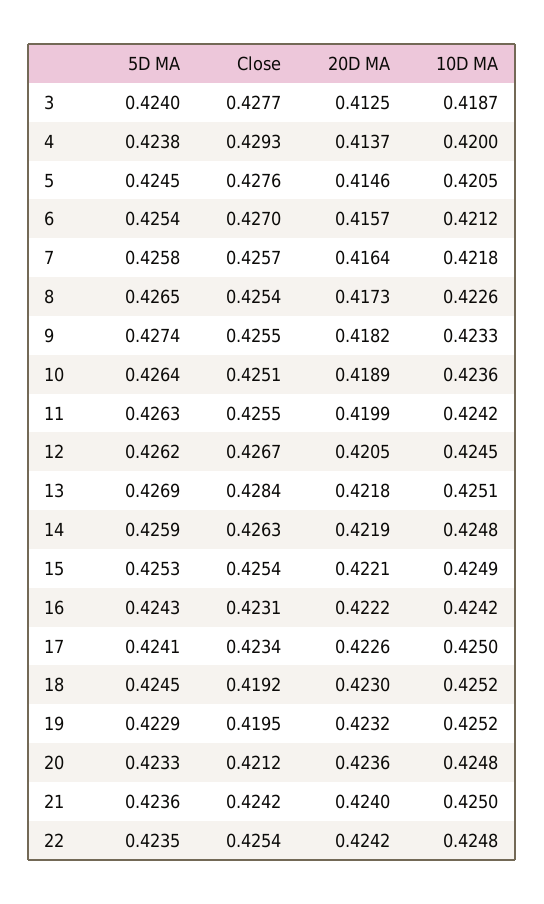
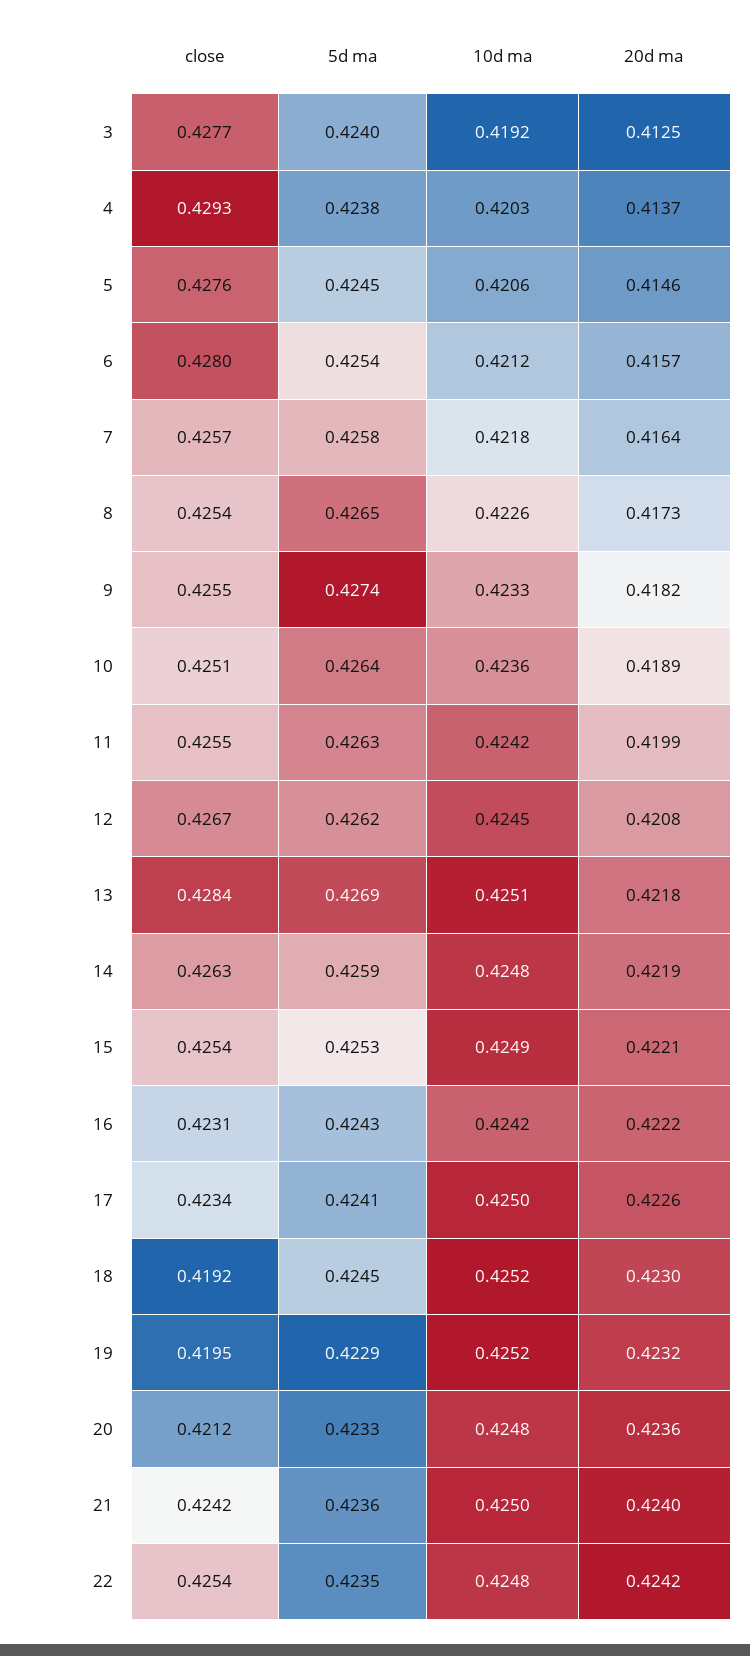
10D MA, 3: 0.4187 -> 0.4192
10D MA, 4: 0.42 -> 0.4203
10D MA, 5: 0.4205 -> 0.4206
Close, 6: 0.427 -> 0.428
20D MA, 12: 0.4205 -> 0.4208

